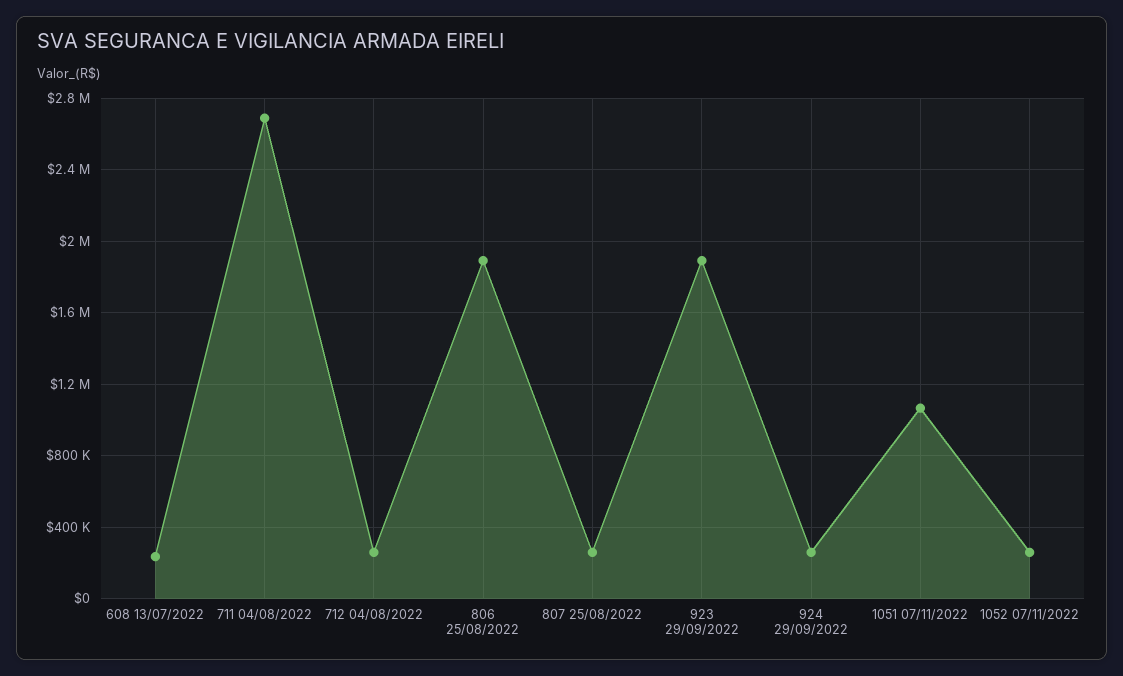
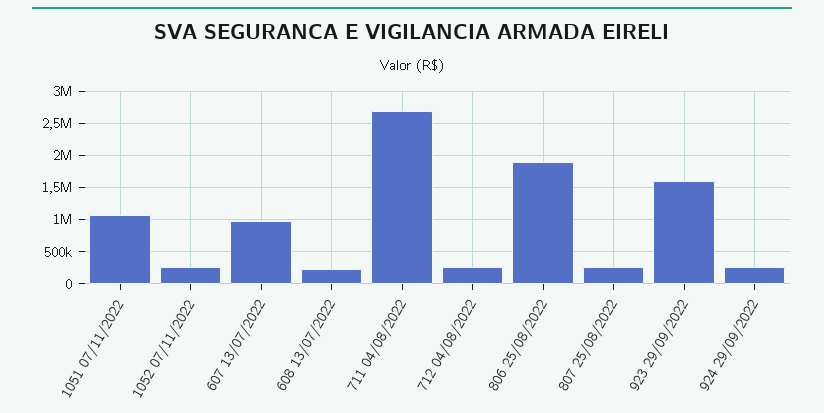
923 29/09/2022: 1900000 -> 1600000
607 13/07/2022: none -> 1000000

